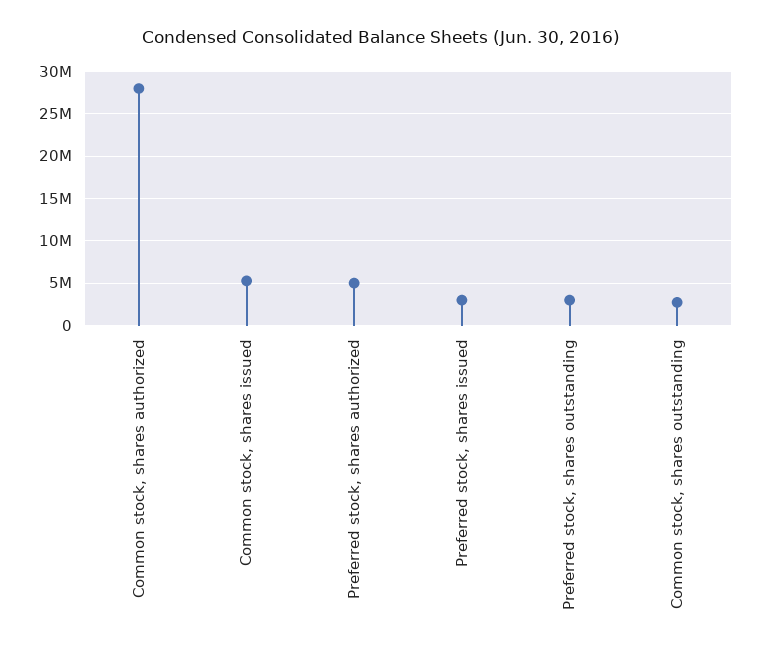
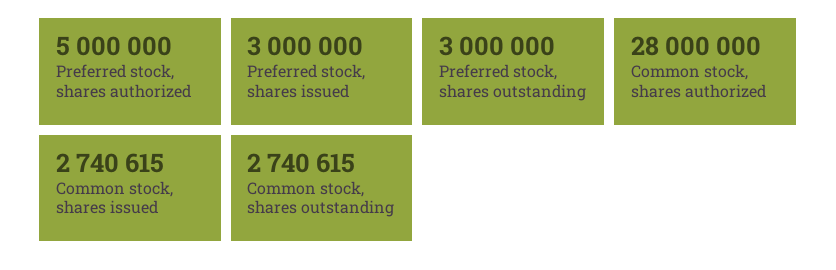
Common stock, shares issued: 5000000 -> 2740615

